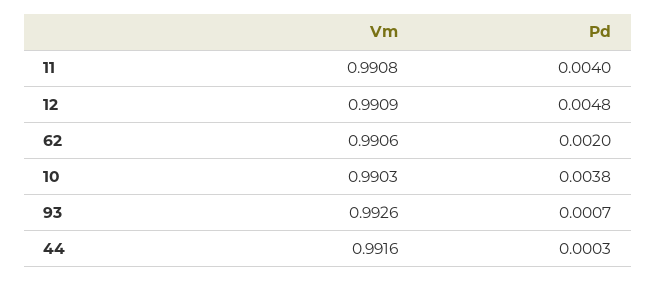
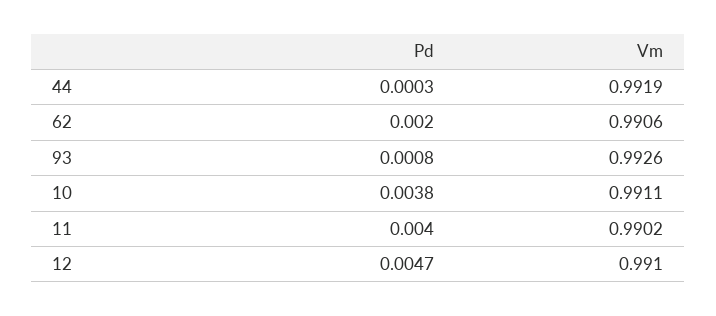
Vm, 11: 0.9908 -> 0.9902
Vm, 12: 0.9909 -> 0.991
Pd, 12: 0.0048 -> 0.0047
Vm, 10: 0.9903 -> 0.9911
Pd, 93: 0.0007 -> 0.0008
Vm, 44: 0.9916 -> 0.9919

